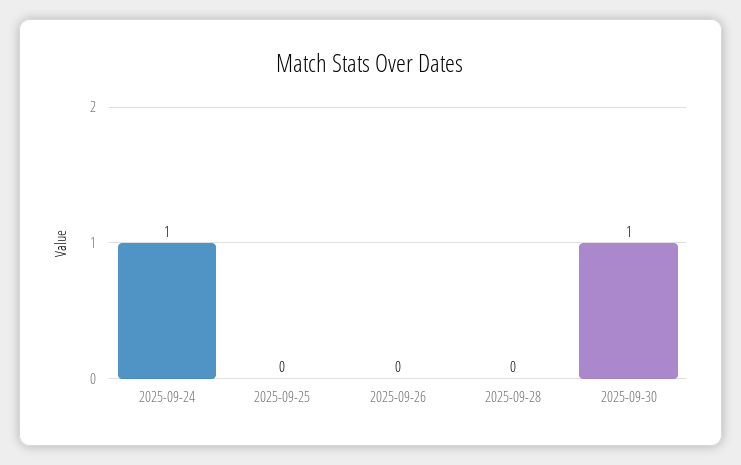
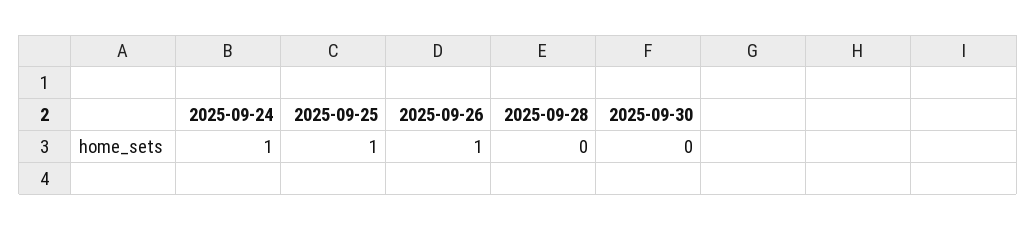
2025-09-25: 0 -> 1
2025-09-26: 0 -> 1
2025-09-30: 1 -> 0

